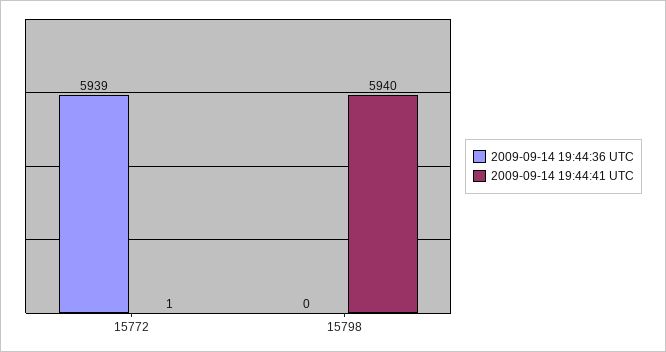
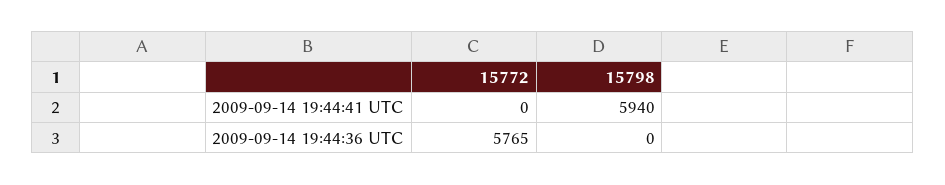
2009-09-14 19:44:36 UTC, 15772: 5939 -> 5765
2009-09-14 19:44:41 UTC, 15772: 1 -> 0

